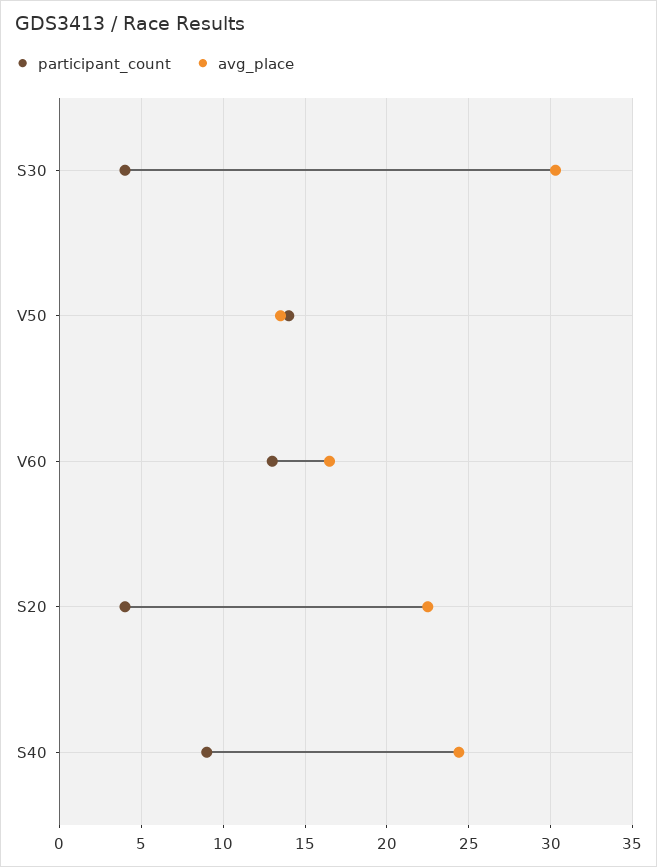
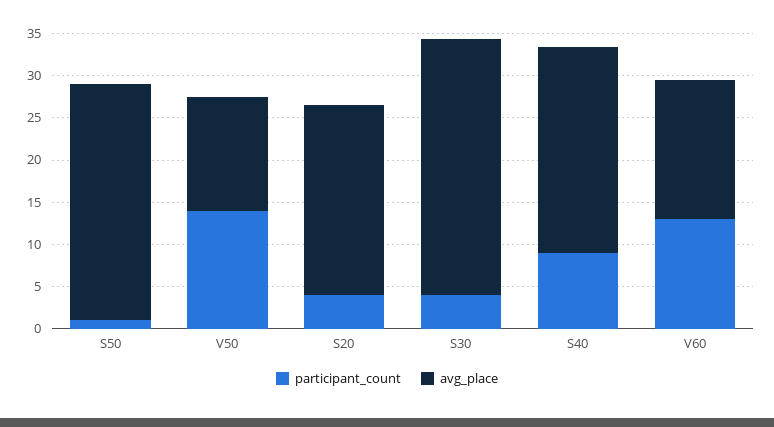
participant_count, S50: none -> 1
avg_place, S50: none -> 28

